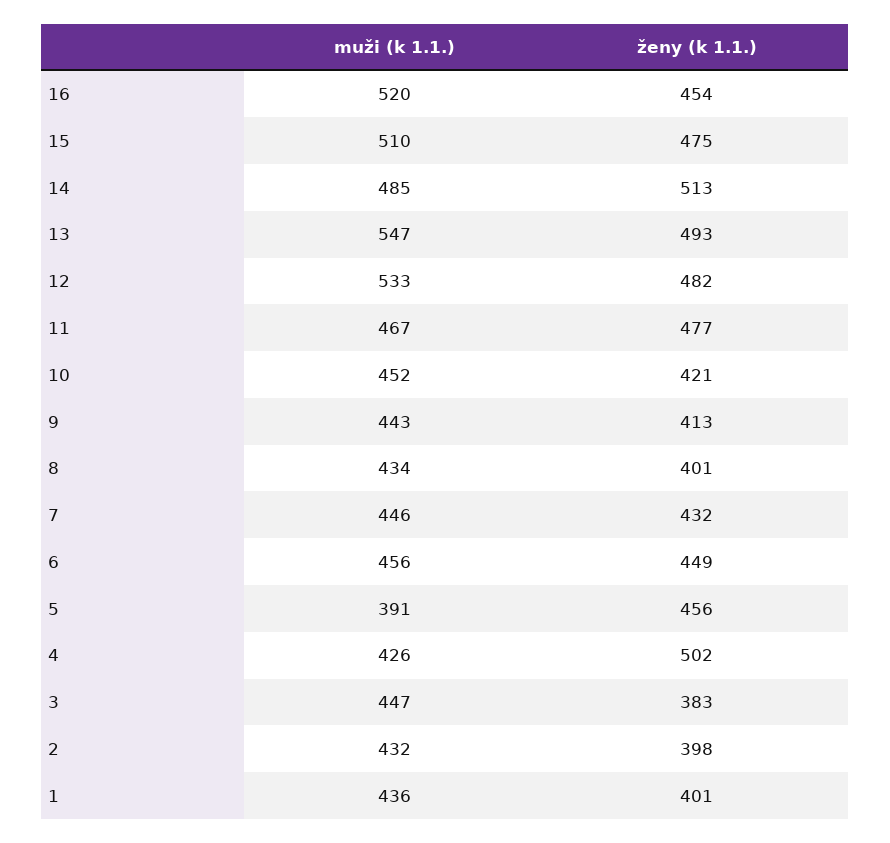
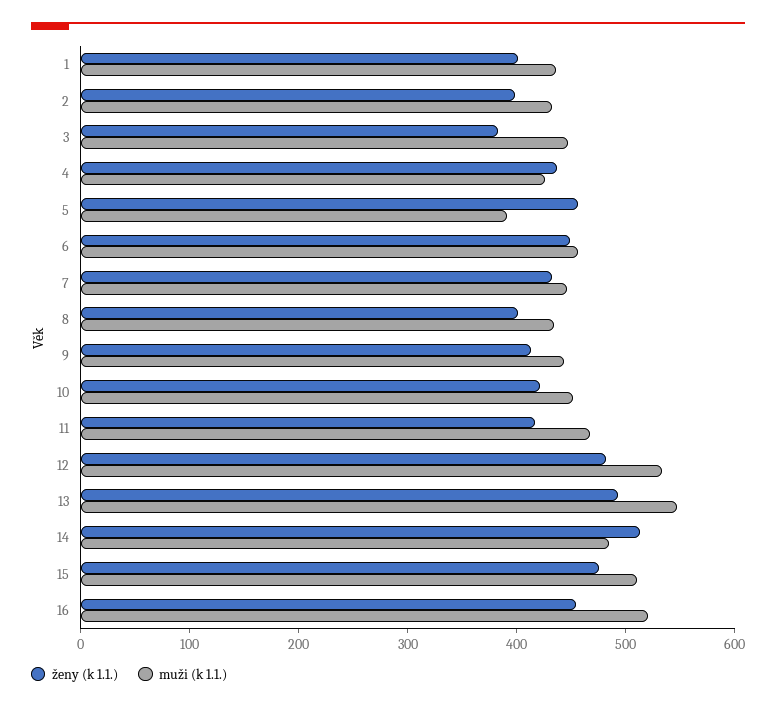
ženy (k 1.1.), 11: 477 -> 420
ženy (k 1.1.), 4: 502 -> 440

